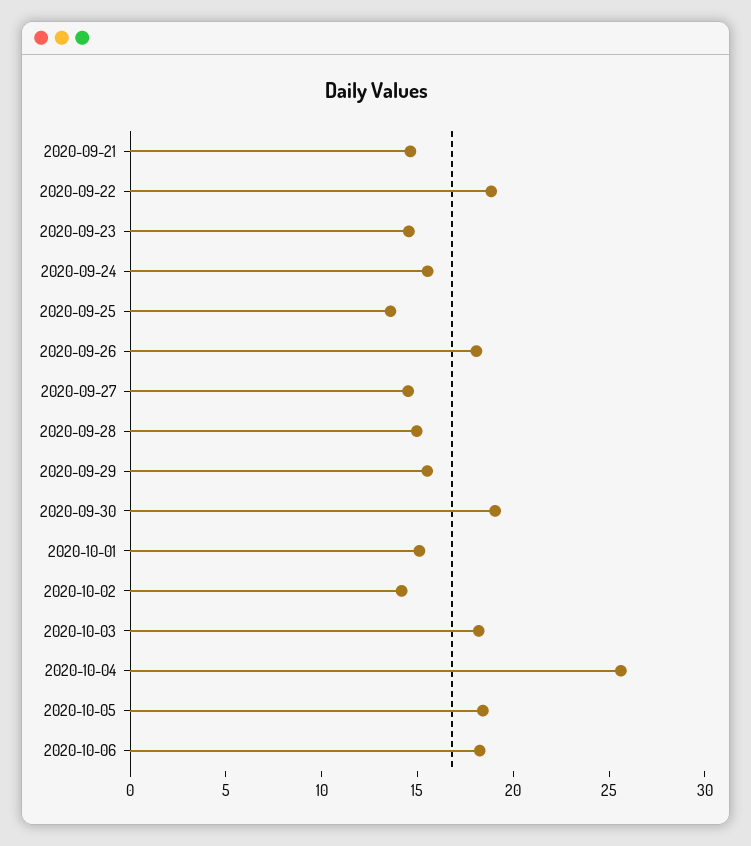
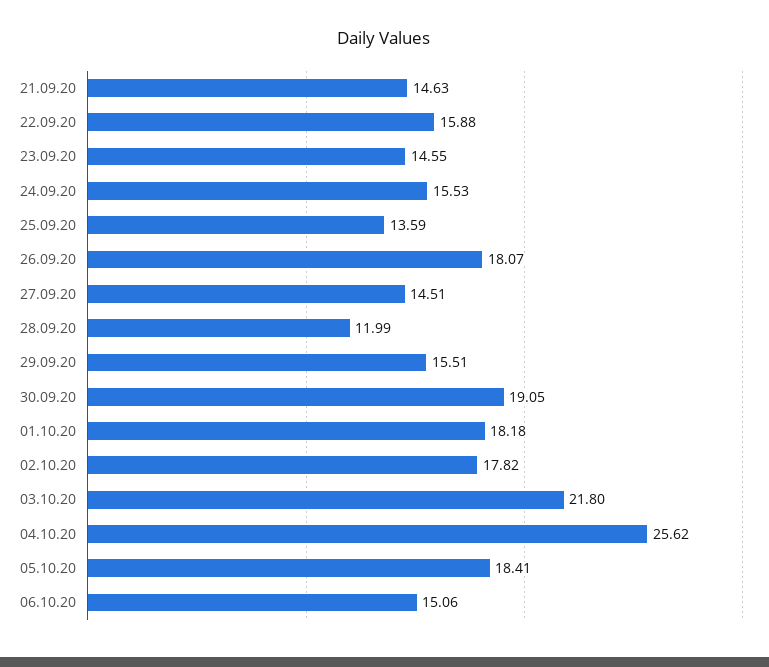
2020-09-22: 19 -> 15.88
2020-09-28: 15 -> 11.99
2020-10-01: 15 -> 18.18
2020-10-02: 14 -> 17.82
2020-10-03: 18 -> 21.8
2020-10-06: 18 -> 15.06

